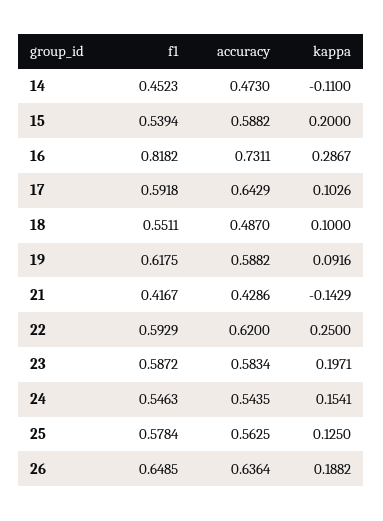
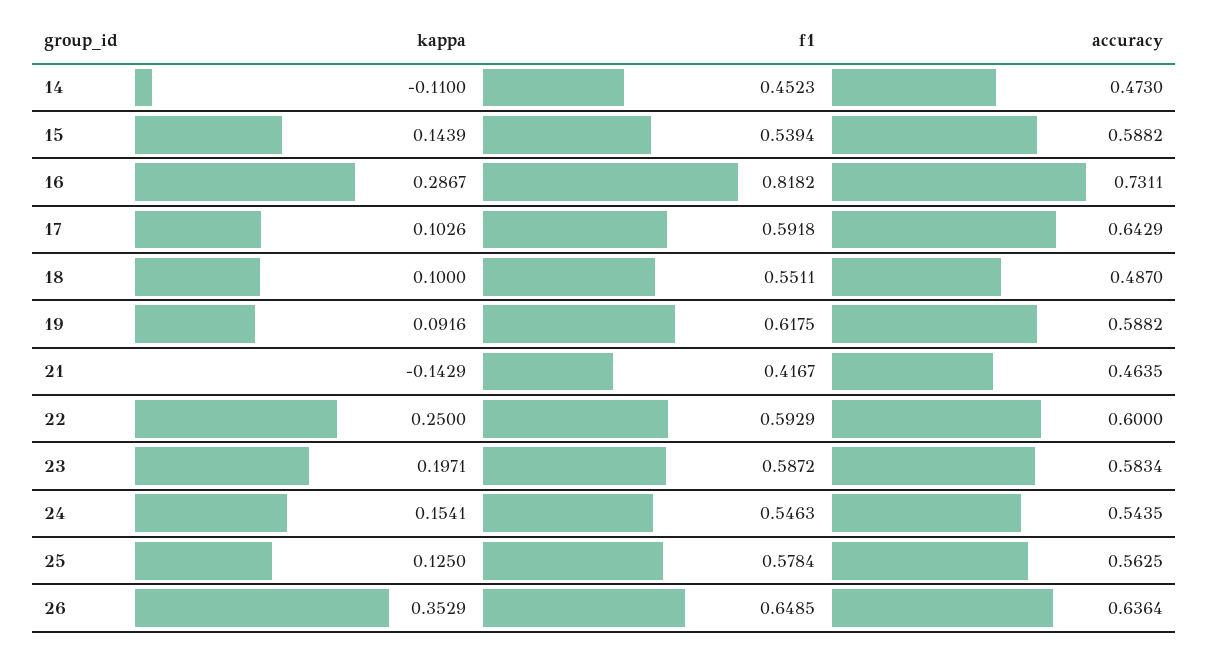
kappa, 15: 0.2 -> 0.1439
accuracy, 21: 0.4286 -> 0.4635
accuracy, 22: 0.62 -> 0.6
kappa, 26: 0.1882 -> 0.3529

